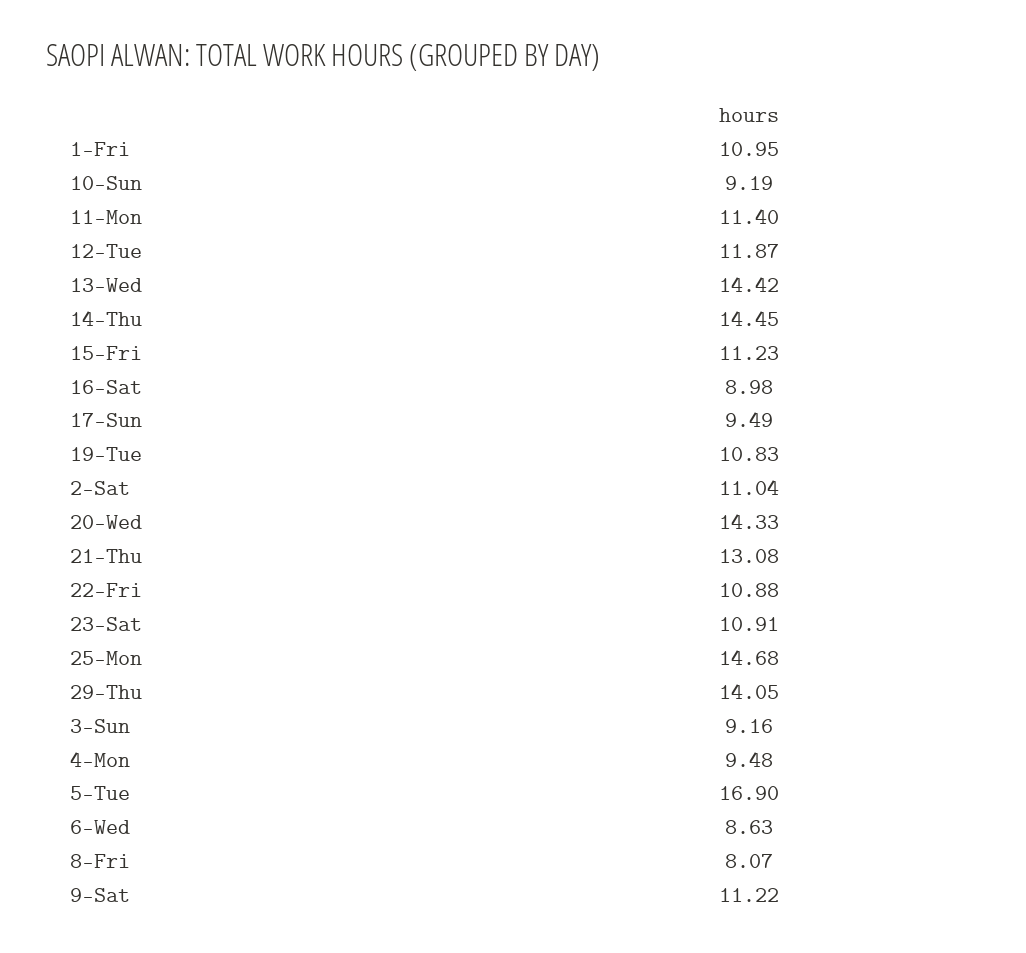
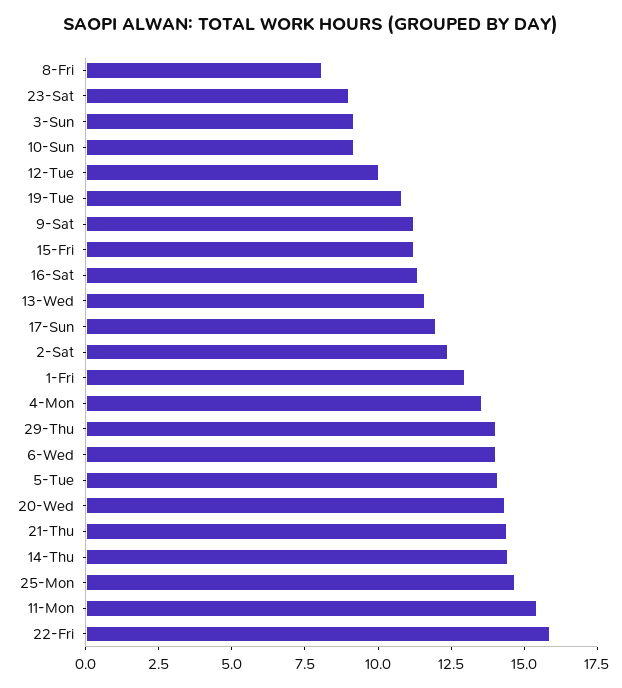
1-Fri: 10.95 -> 13
11-Mon: 11.4 -> 15.5
12-Tue: 11.87 -> 10
13-Wed: 14.42 -> 11.5
16-Sat: 8.98 -> 11.5
17-Sun: 9.49 -> 12
2-Sat: 11.04 -> 12.5
21-Thu: 13.08 -> 14.5
22-Fri: 10.88 -> 16
23-Sat: 10.91 -> 9
4-Mon: 9.48 -> 13.5
5-Tue: 16.9 -> 14
6-Wed: 8.63 -> 14

